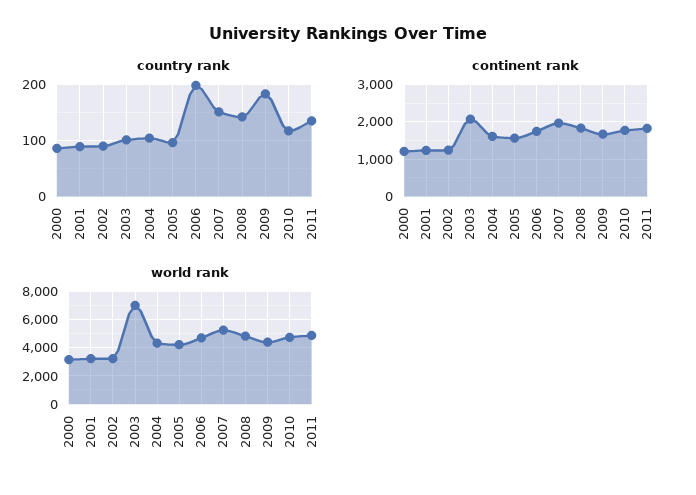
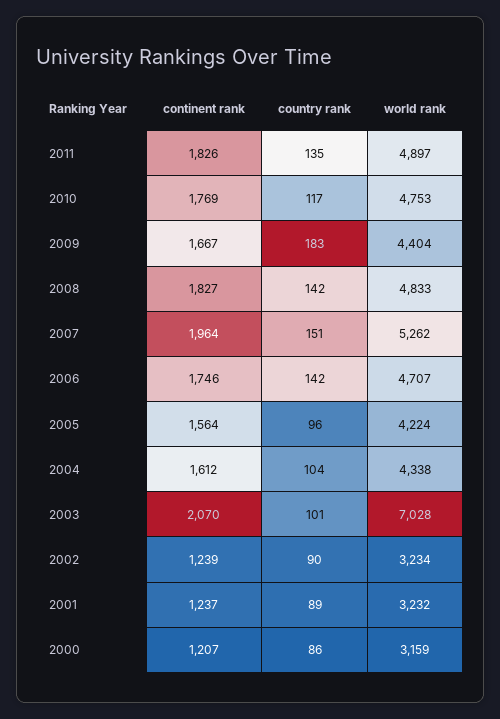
country rank, 2006: 200 -> 142

